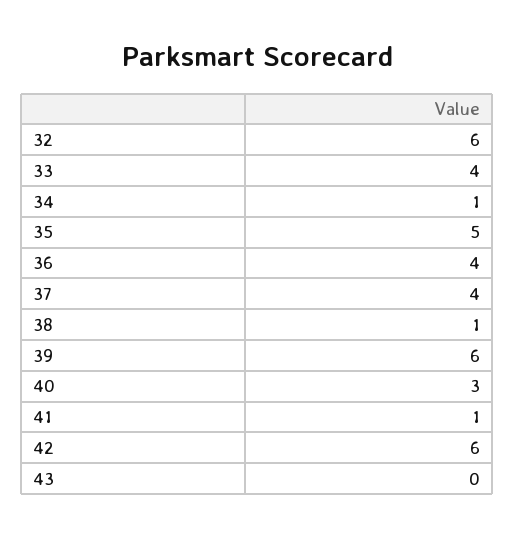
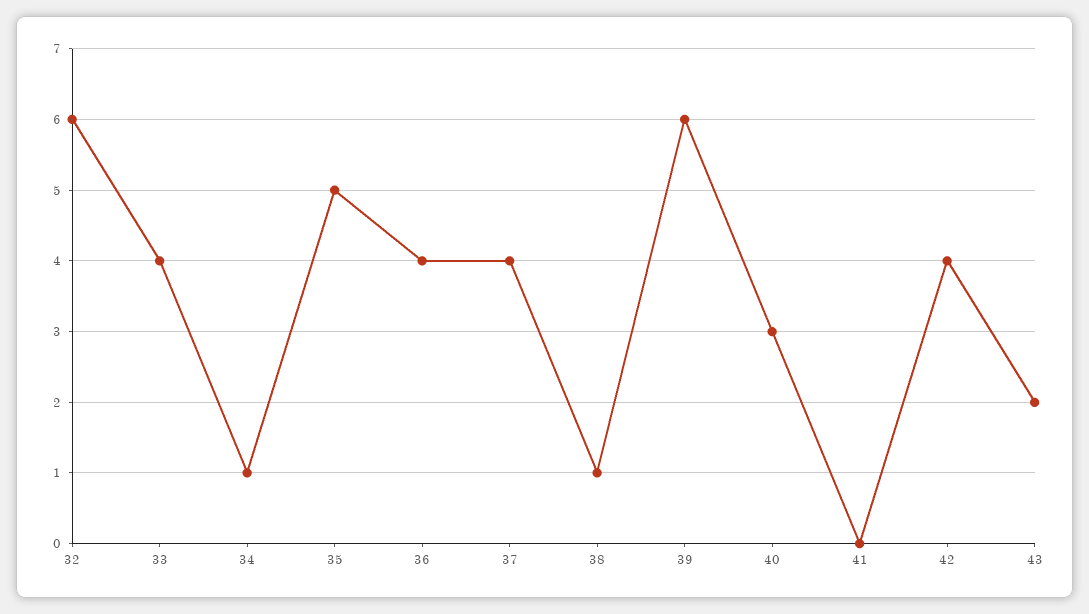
41: 1 -> 0
42: 6 -> 4
43: 0 -> 2

